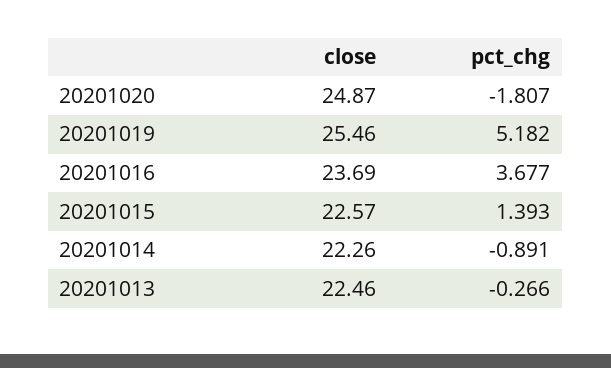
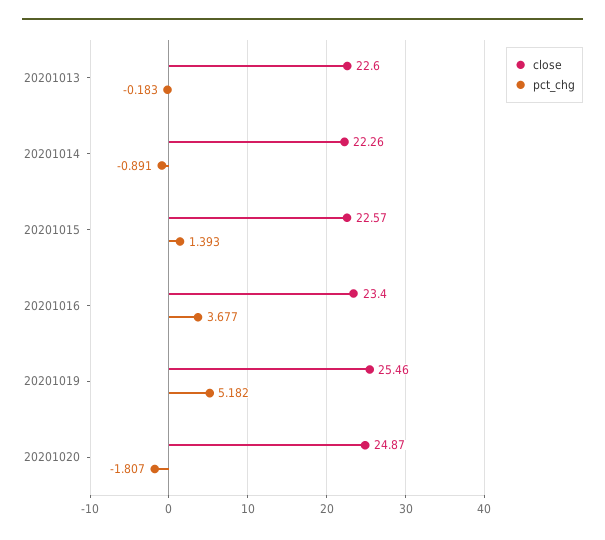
close, 20201016: 23.69 -> 23.4
close, 20201013: 22.46 -> 22.6
pct_chg, 20201013: -0.266 -> -0.183

